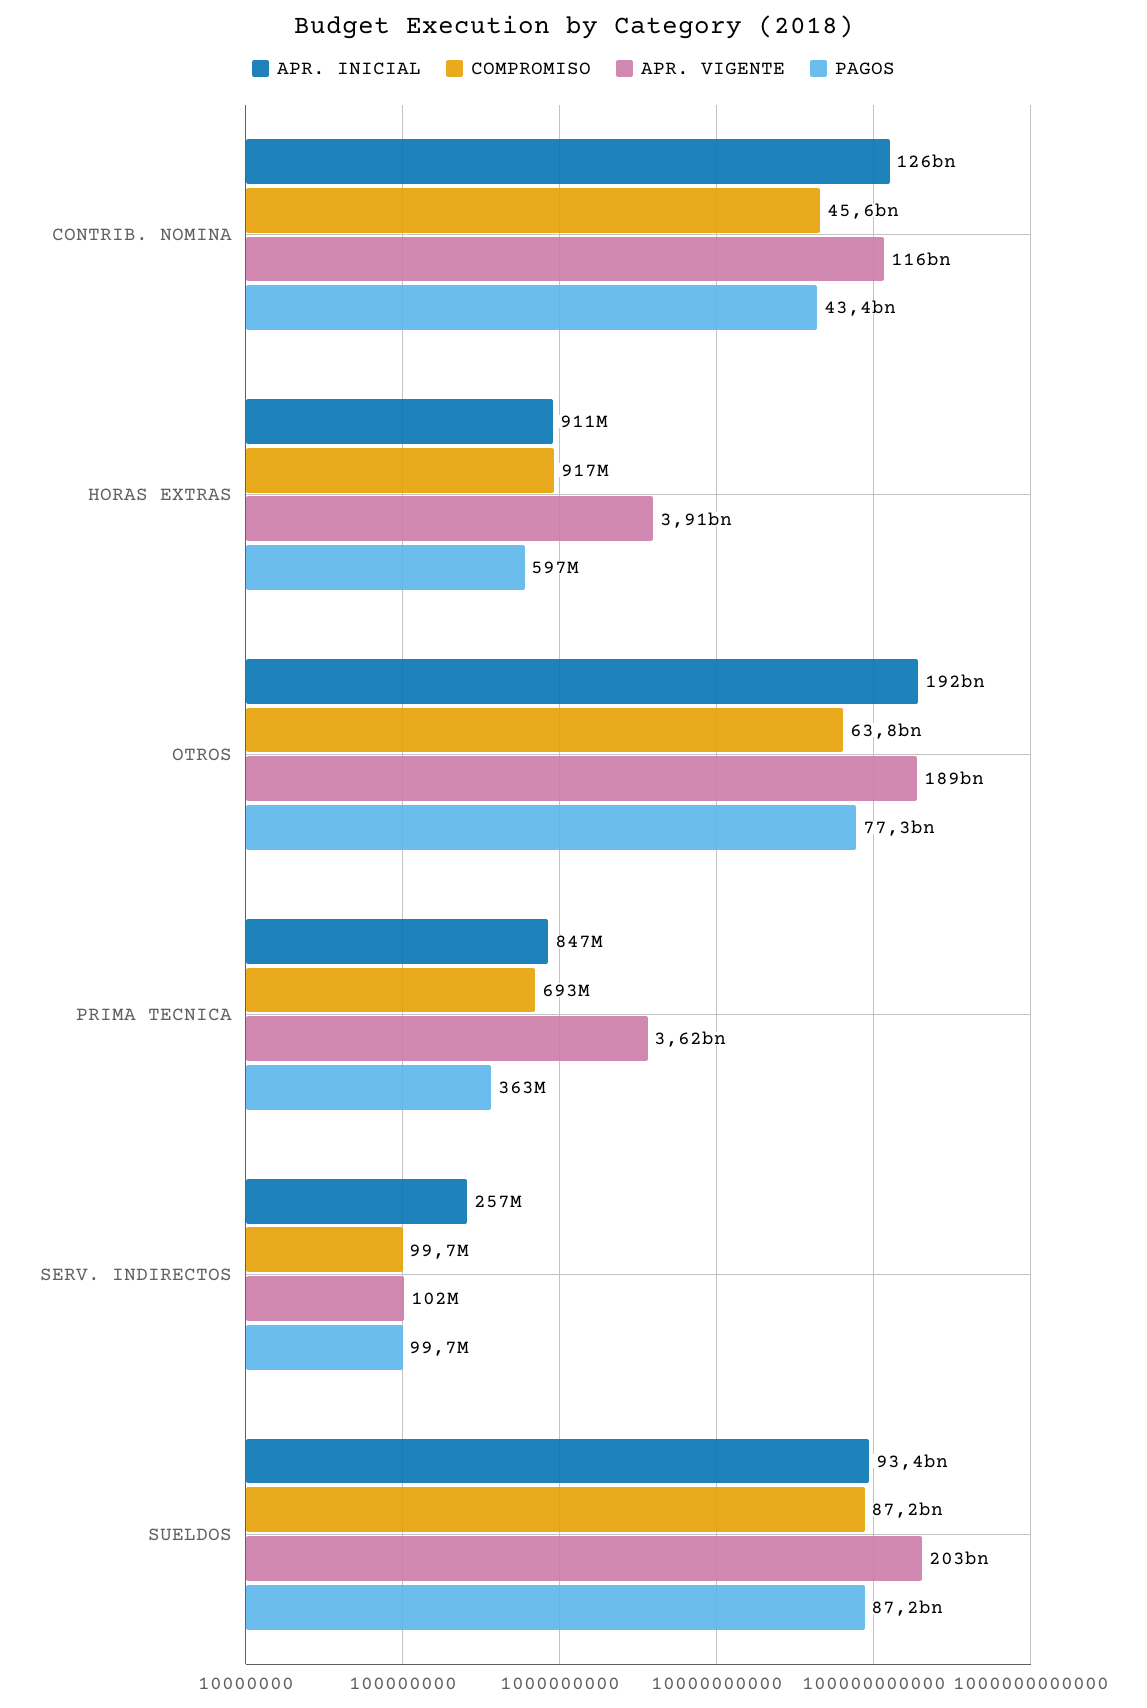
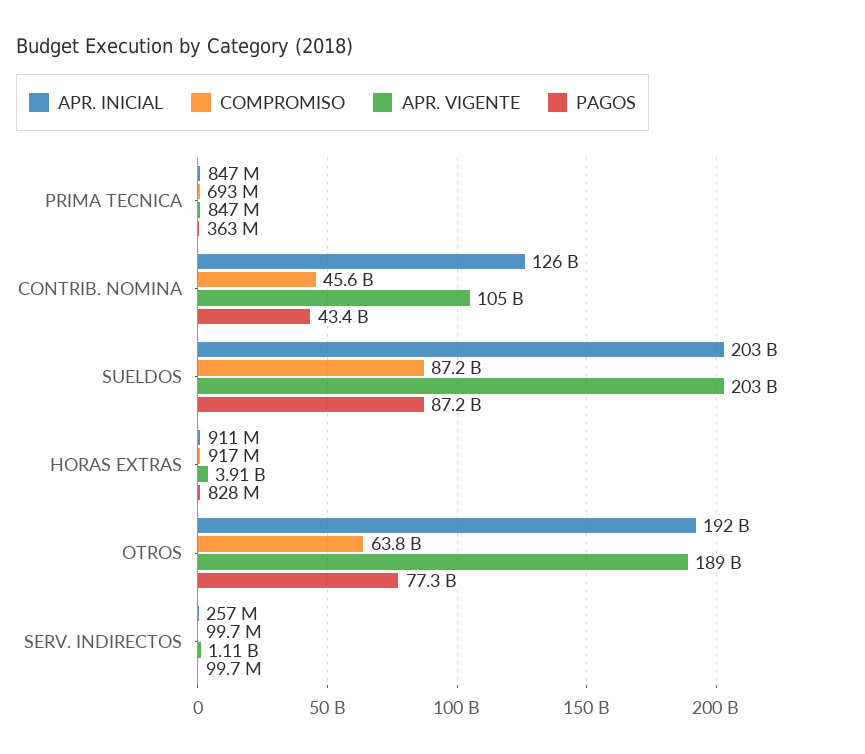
APR. VIGENTE, CONTRIB. NOMINA: 116000000000 -> 105000000000
PAGOS, HORAS EXTRAS: 597000000 -> 828000000
APR. VIGENTE, PRIMA TECNICA: 3620000000 -> 847000000
APR. VIGENTE, SERV. INDIRECTOS: 102000000 -> 1110000000
APR. INICIAL, SUELDOS: 93400000000 -> 203000000000

